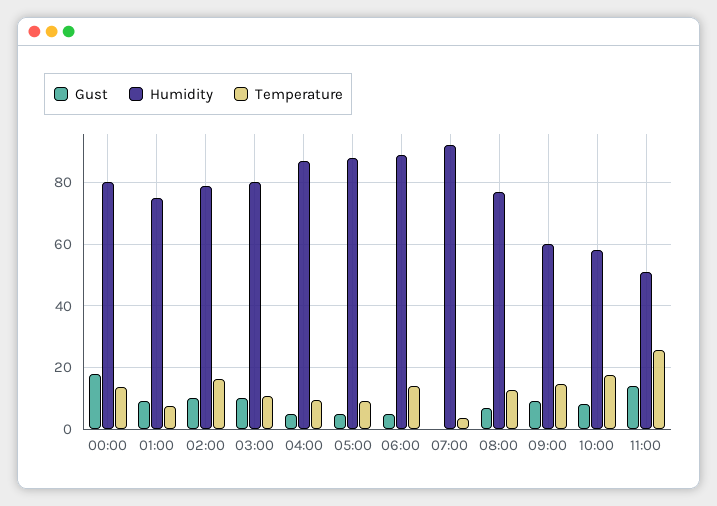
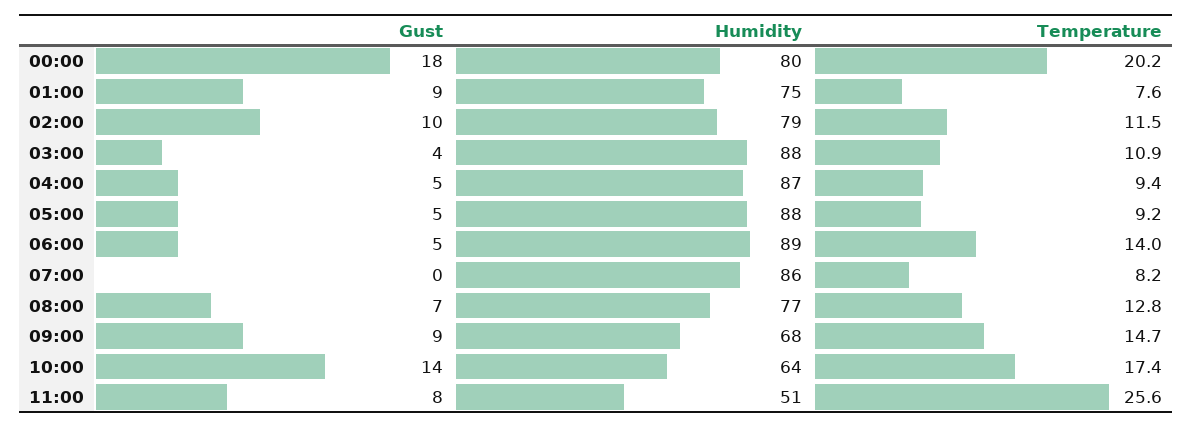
Temperature, 00:00: 14 -> 20.2
Temperature, 02:00: 16 -> 11.5
Gust, 03:00: 10 -> 4
Humidity, 03:00: 80 -> 88
Humidity, 07:00: 92 -> 86
Temperature, 07:00: 4 -> 8.2
Humidity, 09:00: 60 -> 68
Gust, 10:00: 8 -> 14
Humidity, 10:00: 58 -> 64
Gust, 11:00: 14 -> 8

